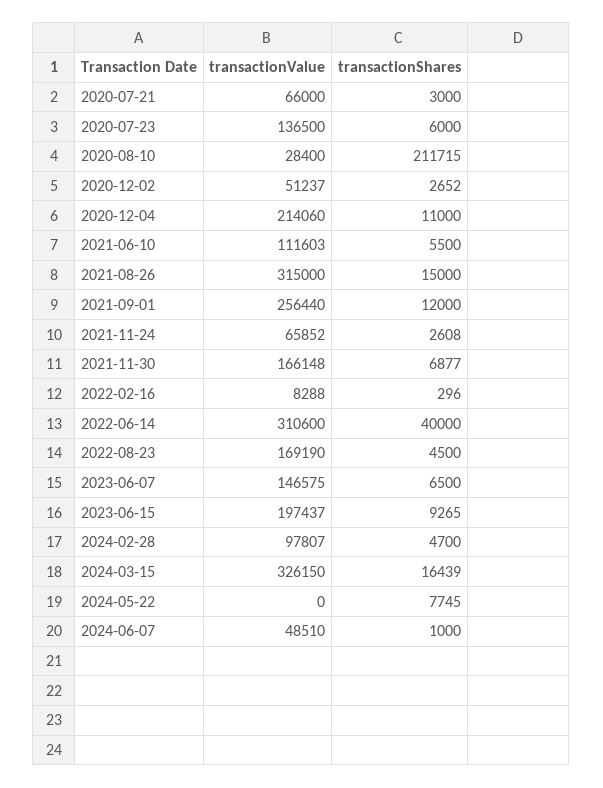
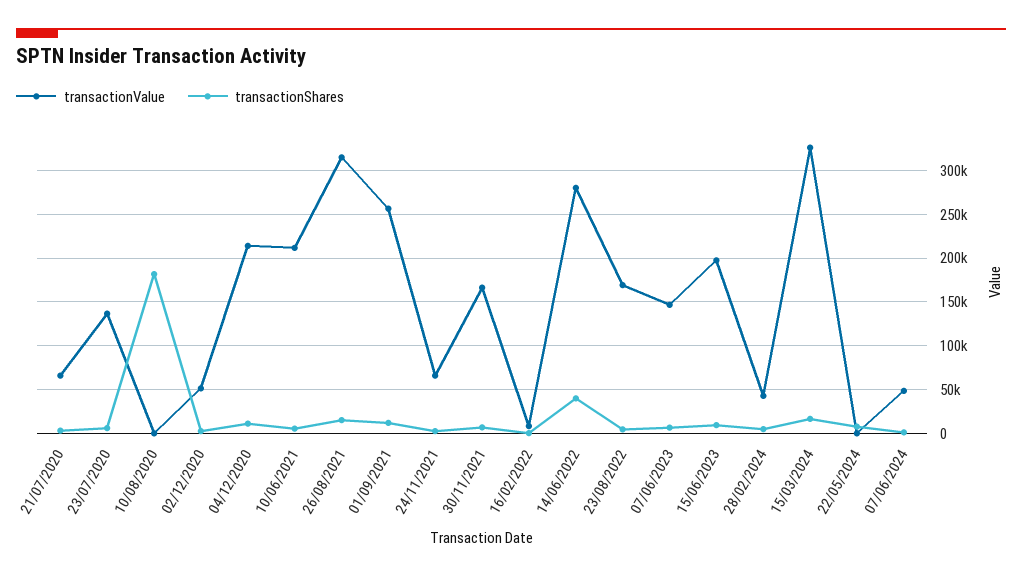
transactionValue, 2020-08-10: 28400 -> 0
transactionShares, 2020-08-10: 211715 -> 180000
transactionValue, 2021-06-10: 111603 -> 210000
transactionValue, 2022-06-14: 310600 -> 280000
transactionValue, 2024-02-28: 97807 -> 40000

